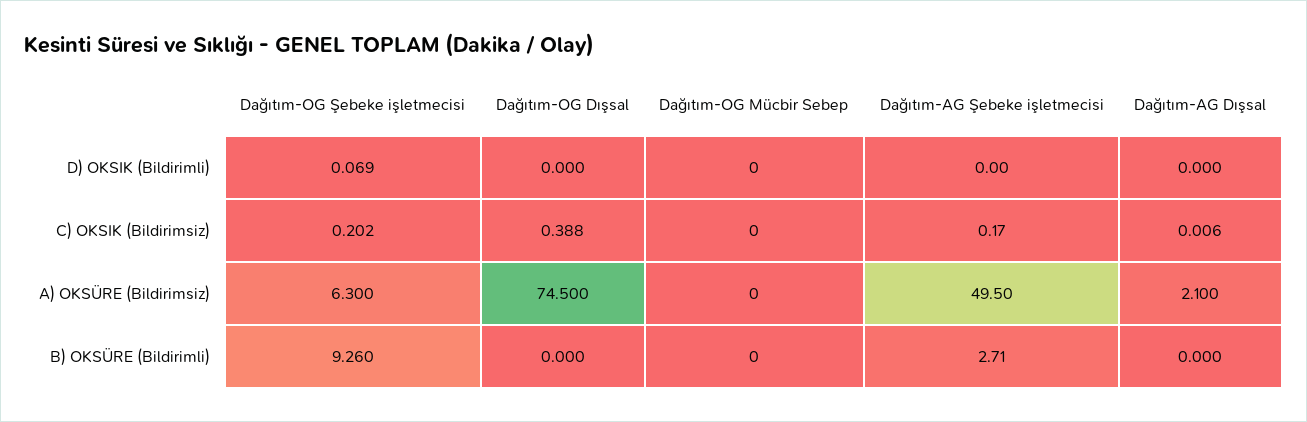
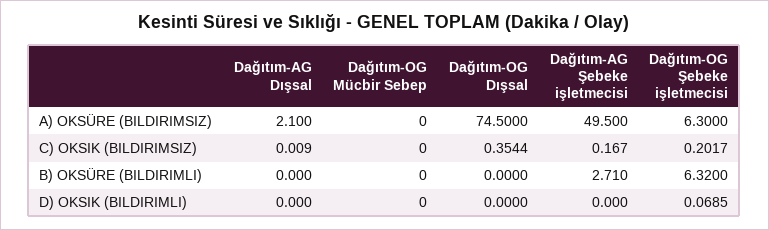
Dağıtım-OG Dışsal, C) OKSIK (Bildirimsiz): 0.388 -> 0.3544
Dağıtım-AG Dışsal, C) OKSIK (Bildirimsiz): 0.006 -> 0.009
Dağıtım-OG Şebeke işletmecisi, B) OKSÜRE (Bildirimli): 9.26 -> 6.32

